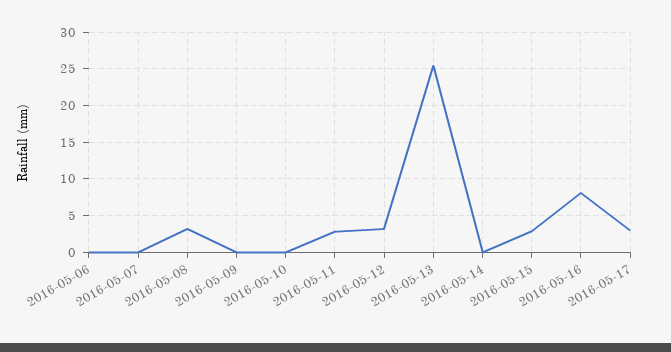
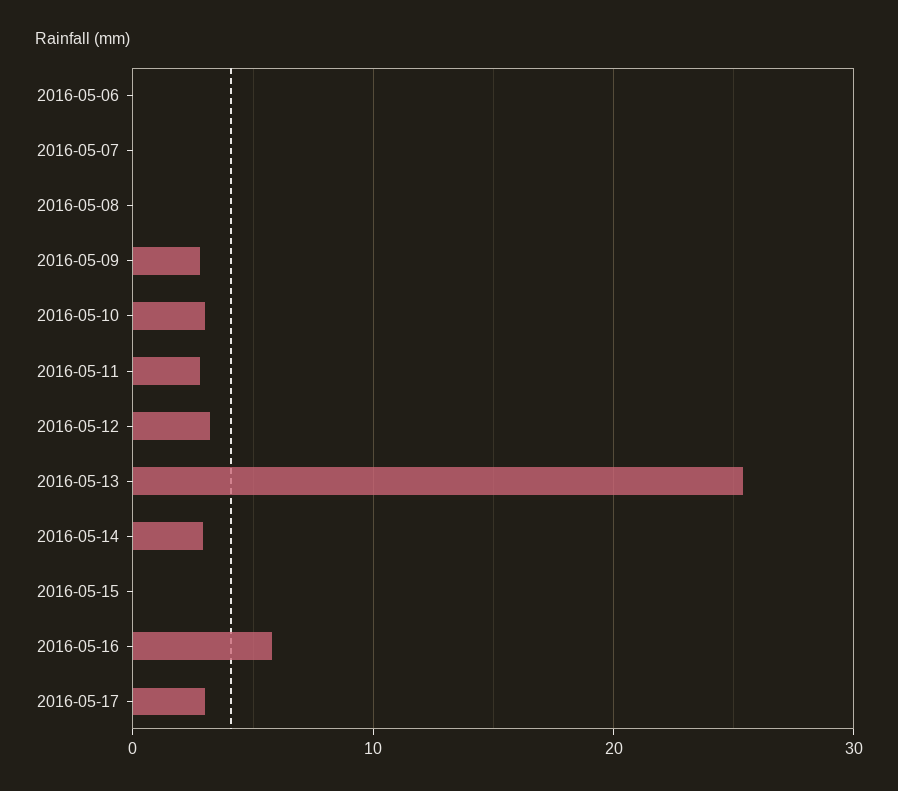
2016-05-08: 3 -> 0
2016-05-09: 0 -> 3
2016-05-10: 0 -> 3
2016-05-14: 0 -> 3
2016-05-15: 3 -> 0
2016-05-16: 8 -> 6

